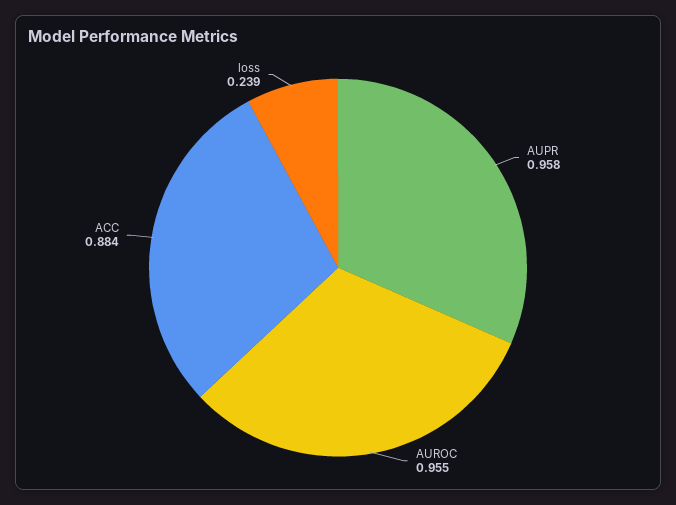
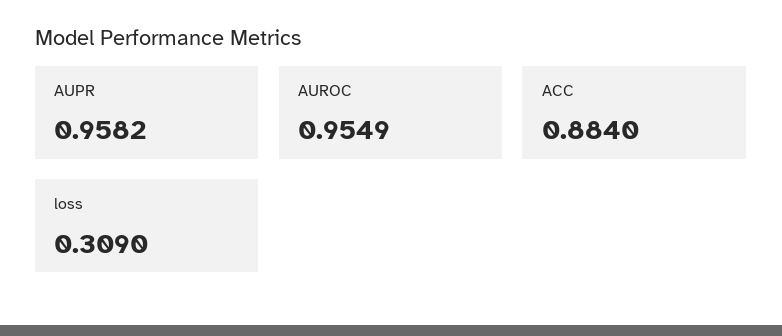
loss: 0.239 -> 0.309

